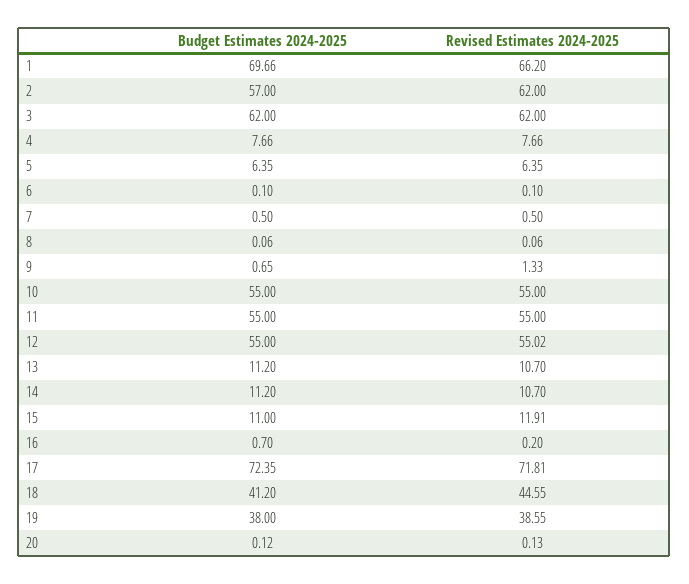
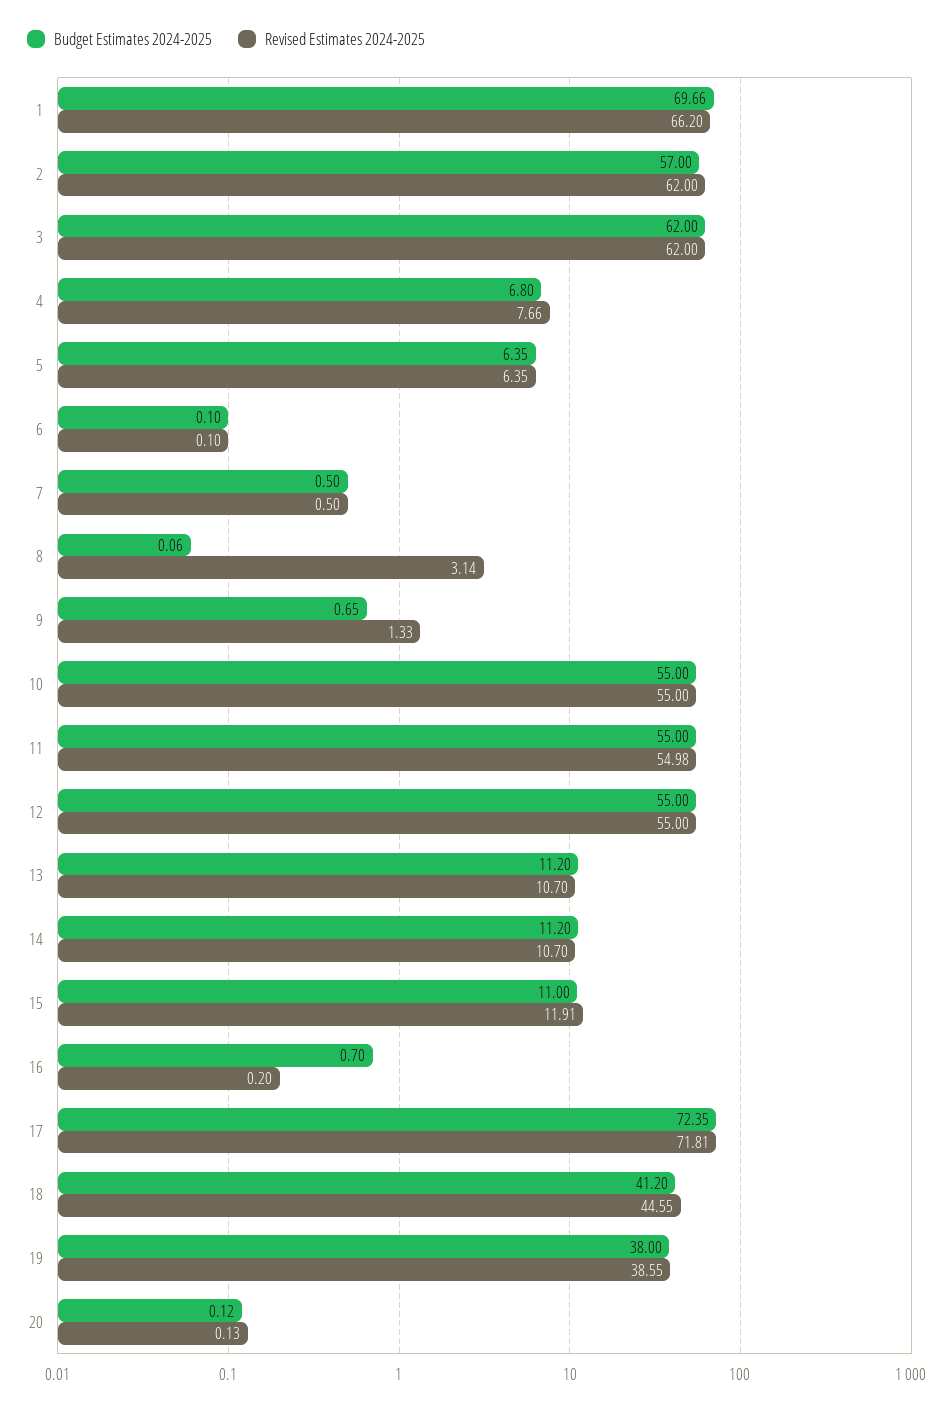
Budget Estimates 2024-2025, 4: 7.66 -> 6.8
Revised Estimates 2024-2025, 8: 0.06 -> 3.14
Revised Estimates 2024-2025, 11: 55 -> 54.98
Revised Estimates 2024-2025, 12: 55.02 -> 55

